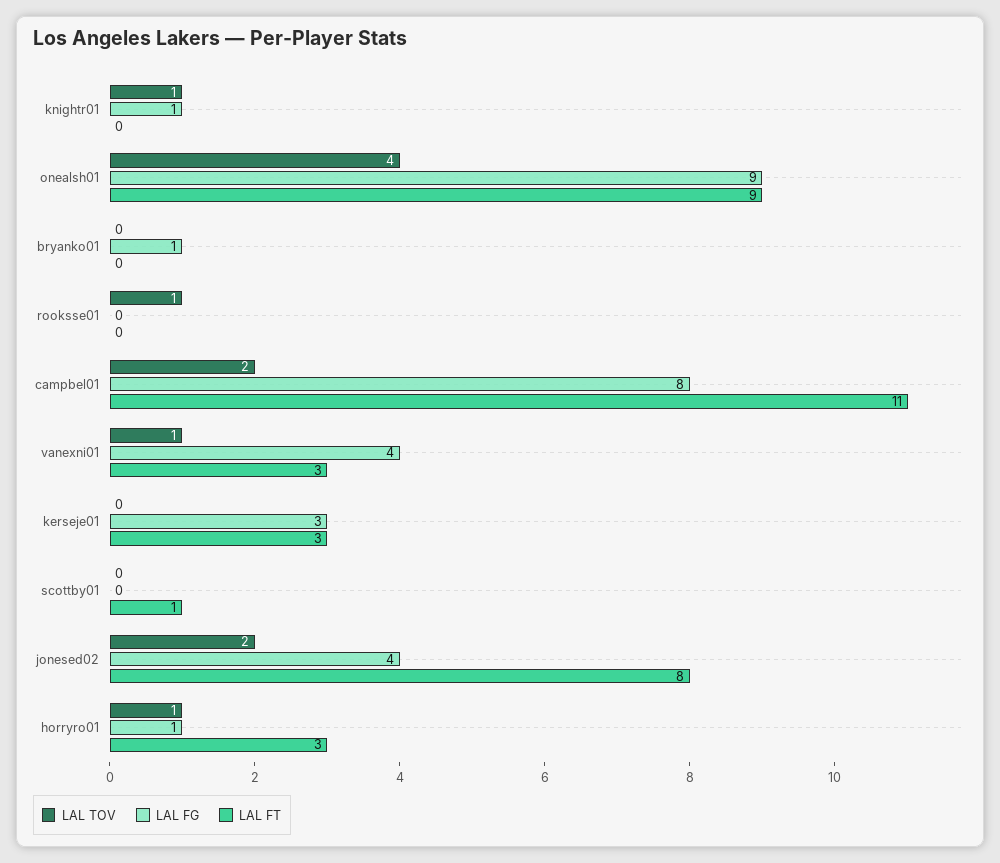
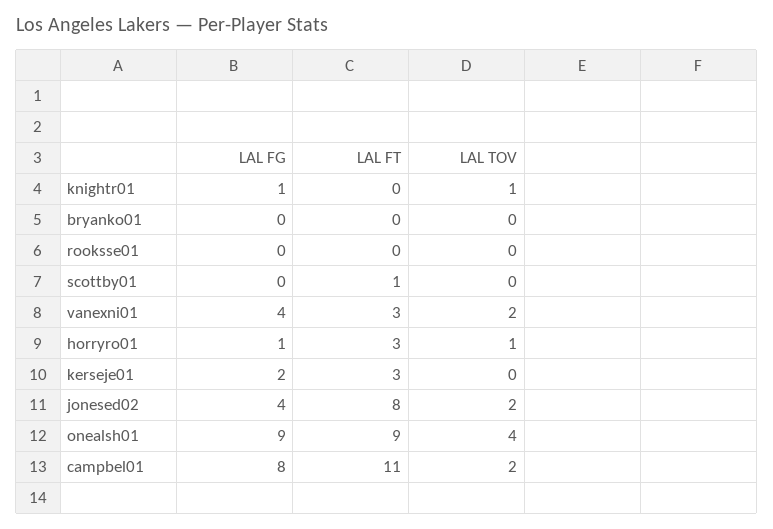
LAL FG, bryanko01: 1 -> 0
LAL TOV, rooksse01: 1 -> 0
LAL TOV, vanexni01: 1 -> 2
LAL FG, kerseje01: 3 -> 2

